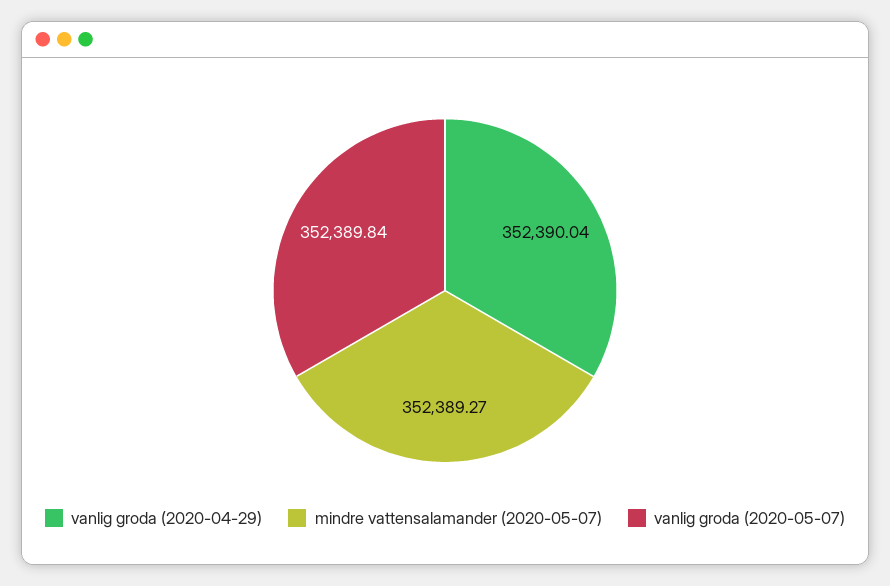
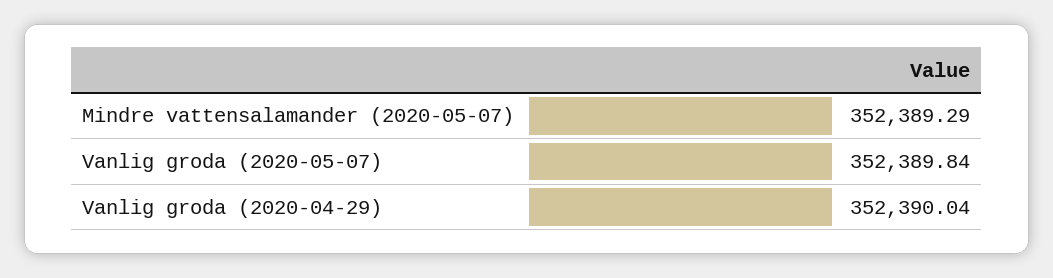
mindre vattensalamander (2020-05-07): 352389.27 -> 352389.29

